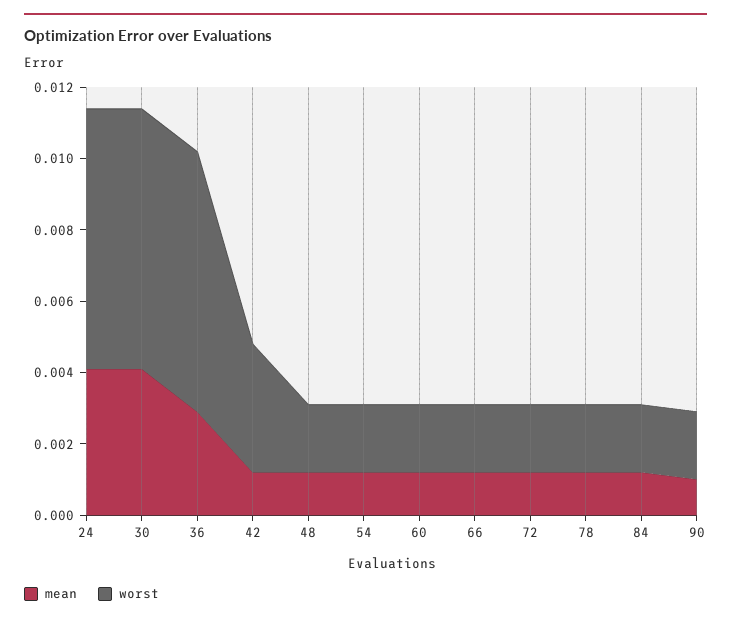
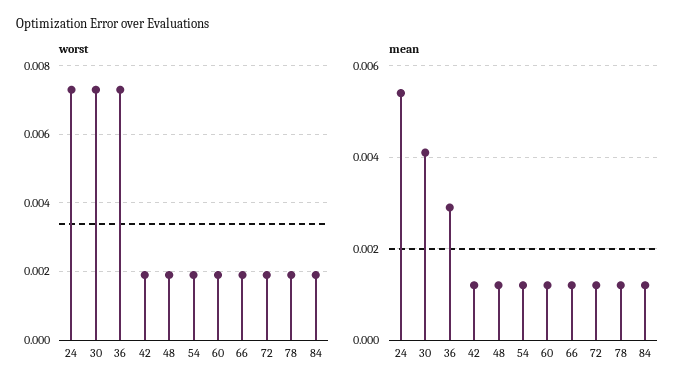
mean, 24: 0.004 -> 0.0055
worst, 42: 0.0035 -> 0.002
mean, 90: 0.001 -> none
worst, 90: 0.002 -> none

